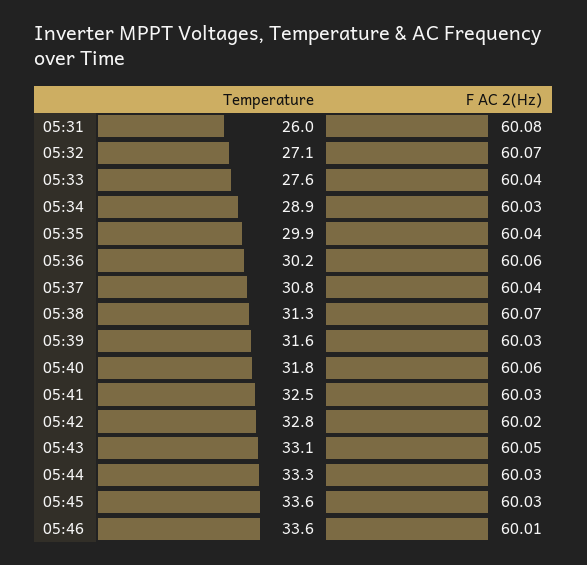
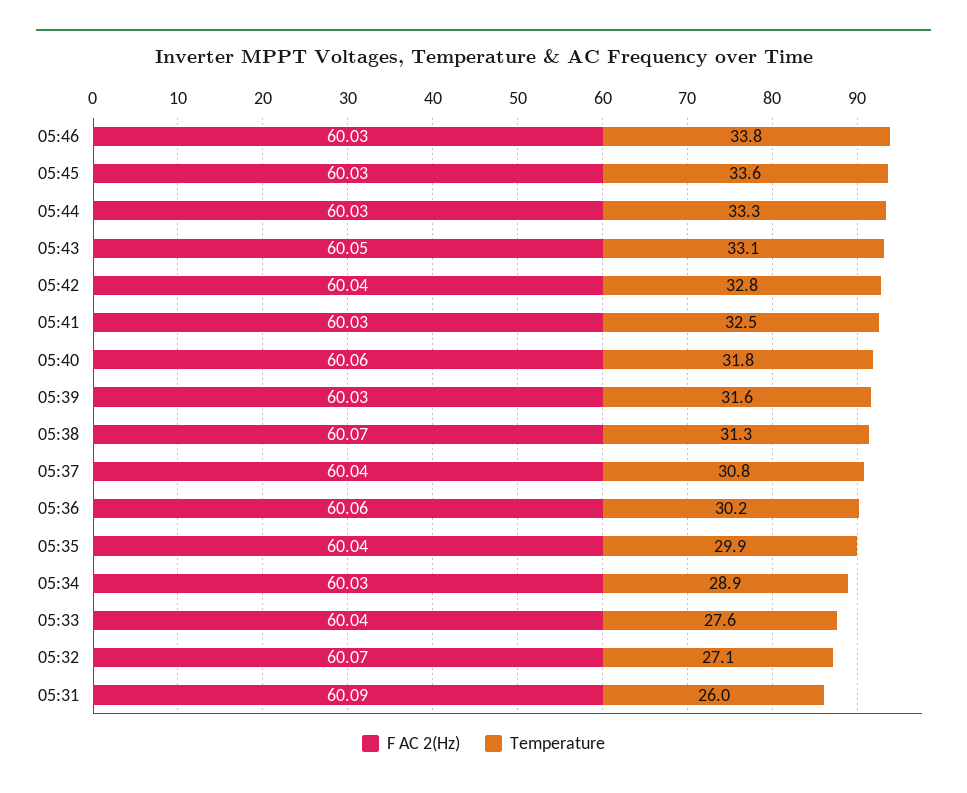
F AC 2(Hz), 05:31: 60.08 -> 60.09
F AC 2(Hz), 05:42: 60.02 -> 60.04
Temperature, 05:46: 33.6 -> 33.8
F AC 2(Hz), 05:46: 60.01 -> 60.03

